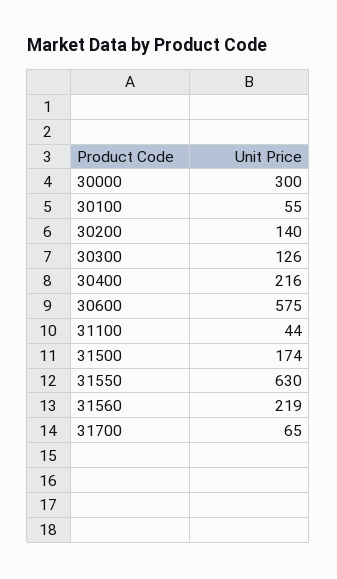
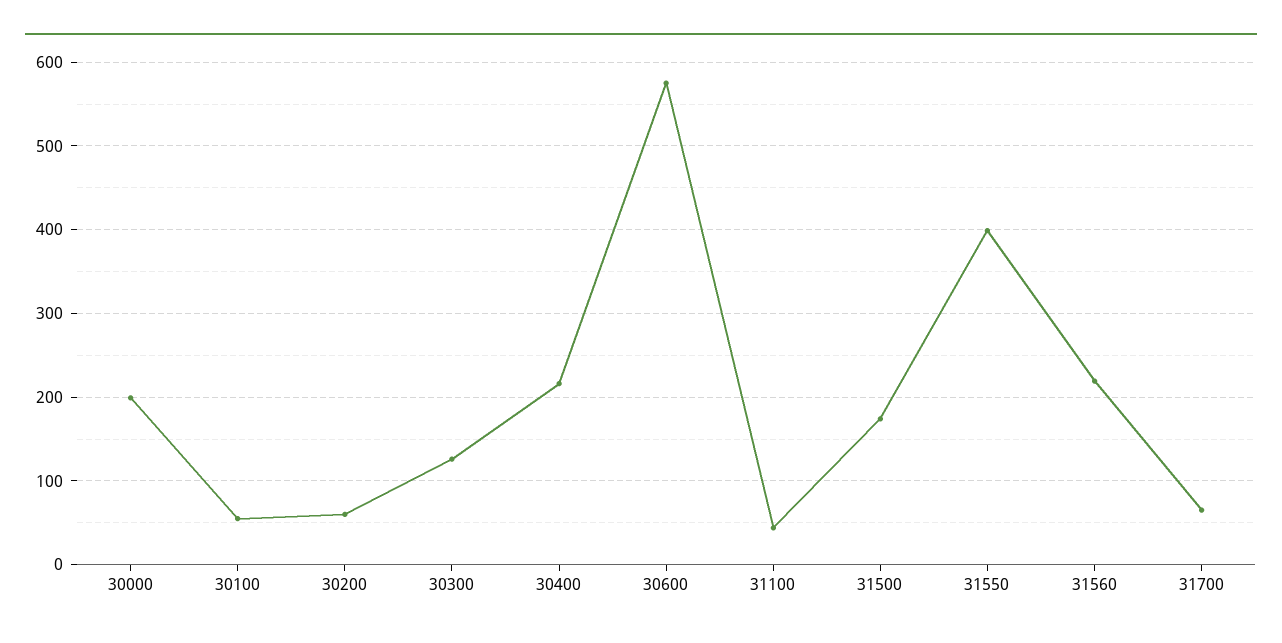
30000: 300 -> 200
30200: 140 -> 60
31550: 630 -> 400

